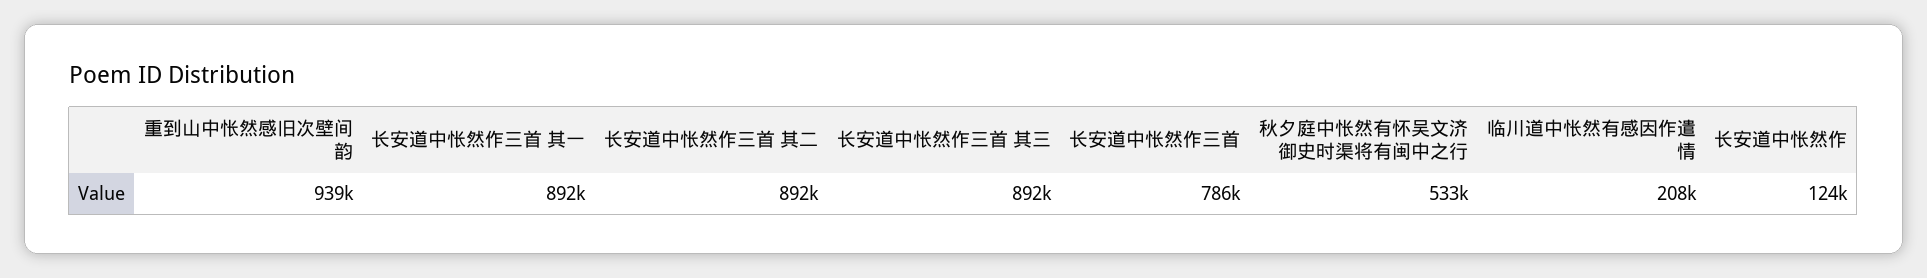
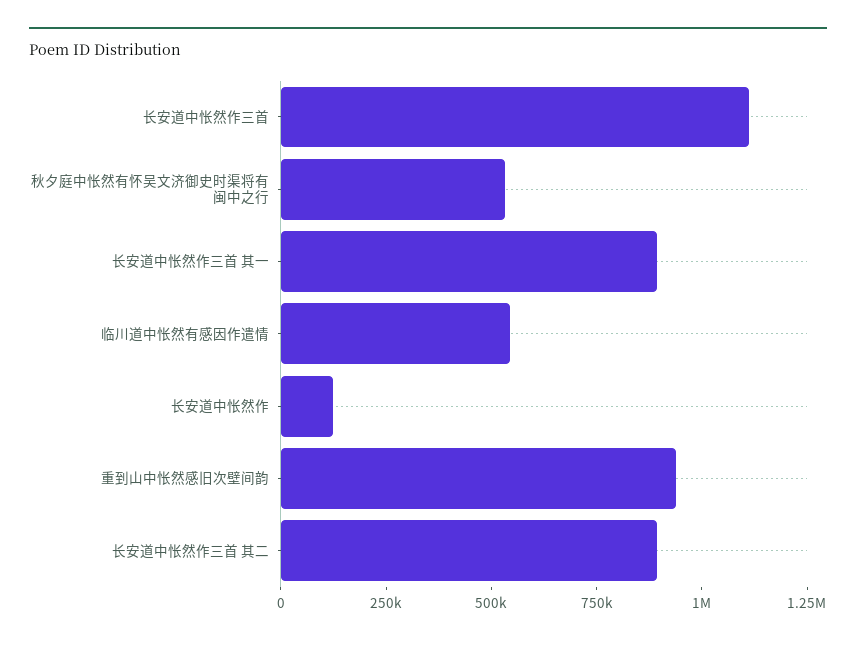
长安道中怅然作三首 其三: 892000 -> none
长安道中怅然作三首: 786000 -> 1100000
临川道中怅然有感因作遣情: 208000 -> 550000

